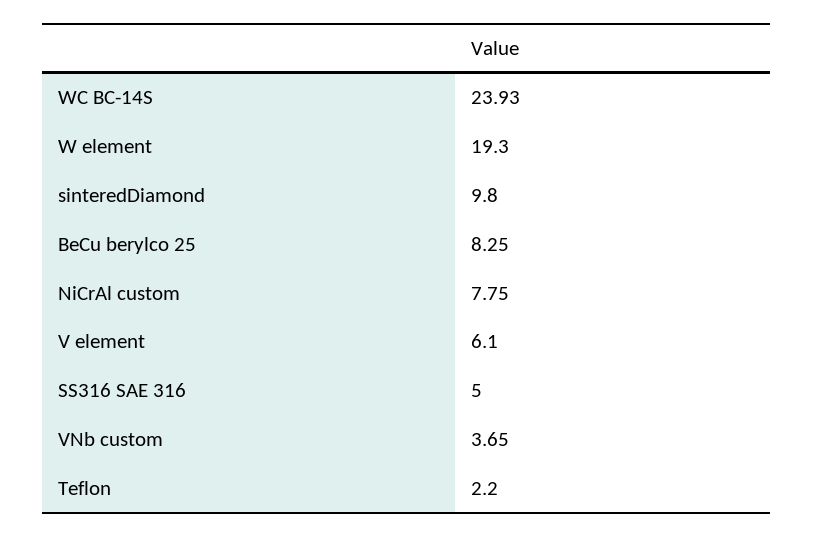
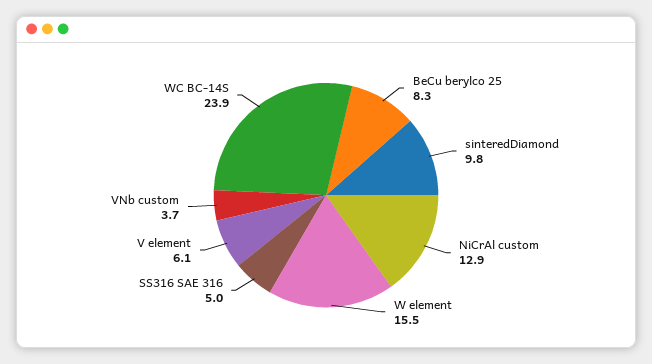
W element: 19.3 -> 15.5
NiCrAl custom: 7.75 -> 12.9
Teflon: 2.2 -> none

